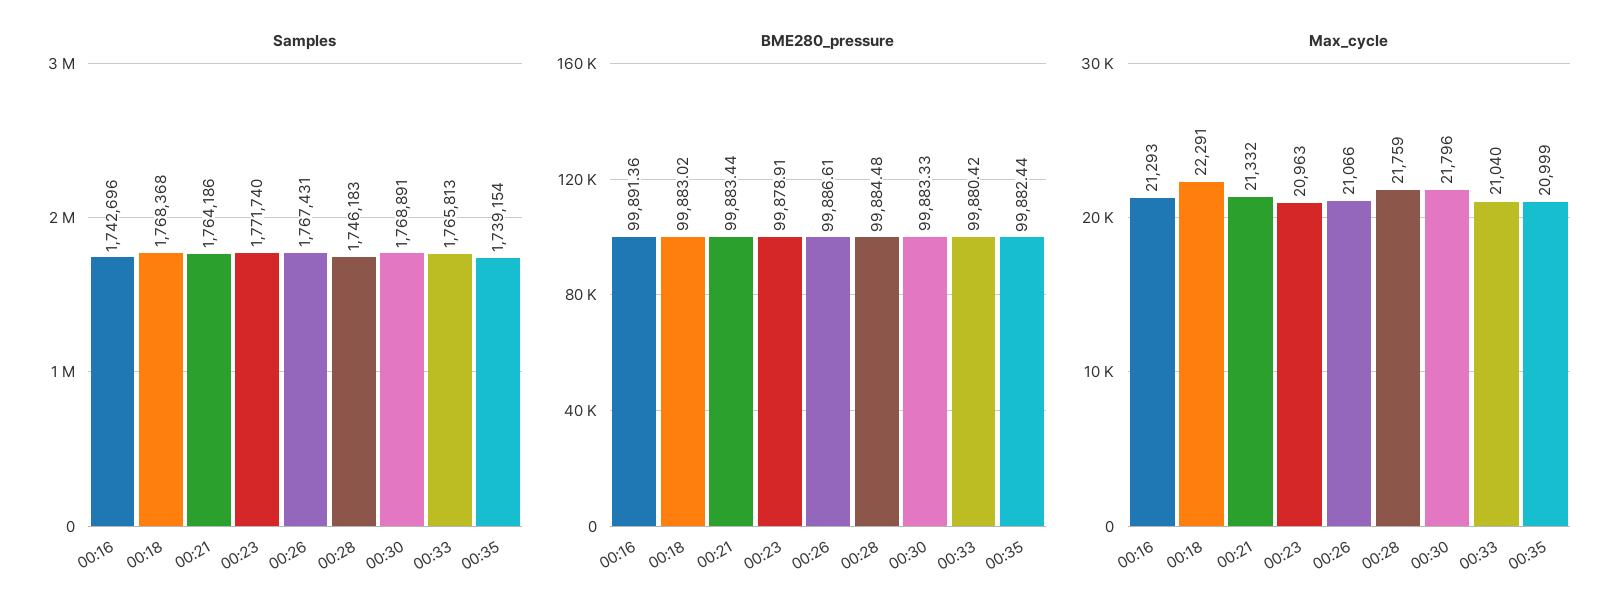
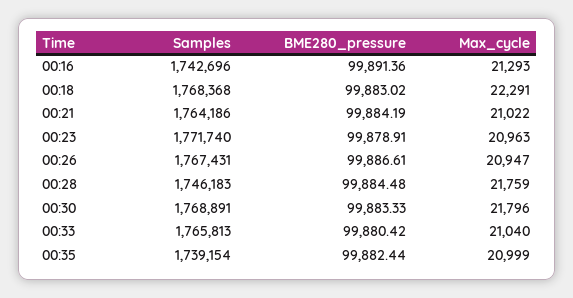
BME280_pressure, 00:21: 99883.44 -> 99884.19
Max_cycle, 00:21: 21332 -> 21022
Max_cycle, 00:26: 21066 -> 20947

